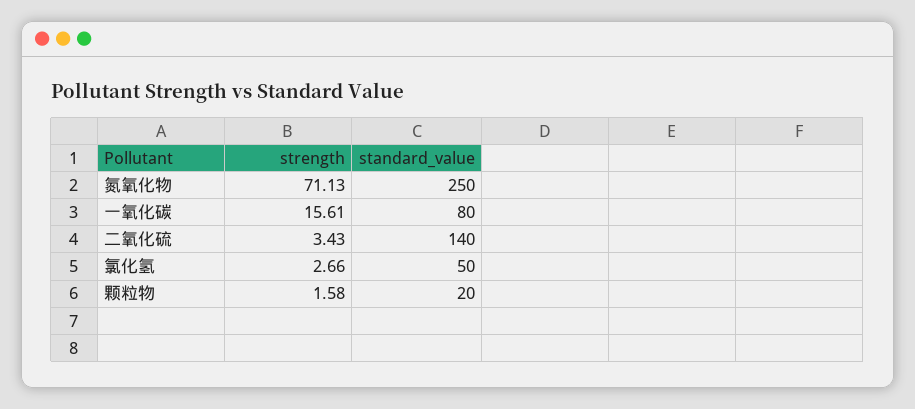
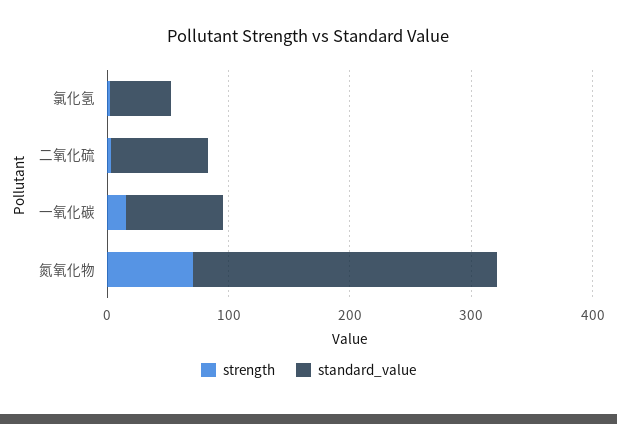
standard_value, 二氧化硫: 140 -> 80
strength, 颗粒物: 1.58 -> none
standard_value, 颗粒物: 20 -> none

